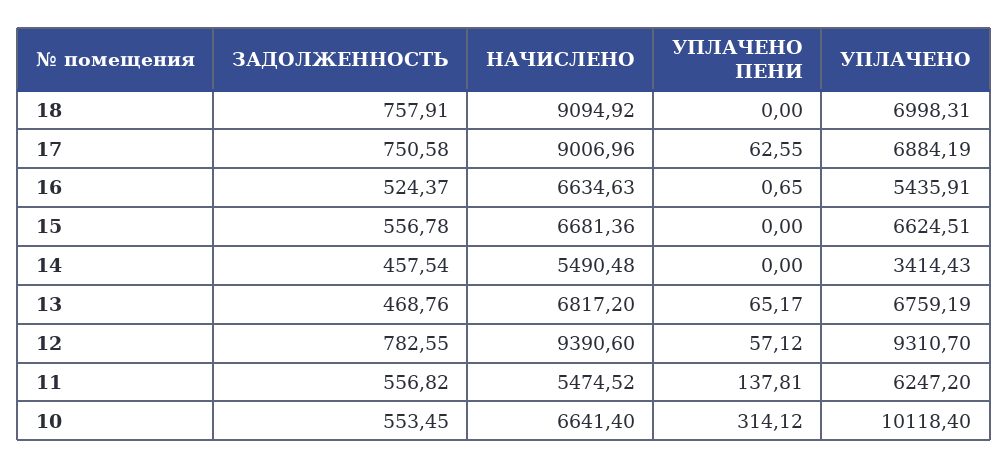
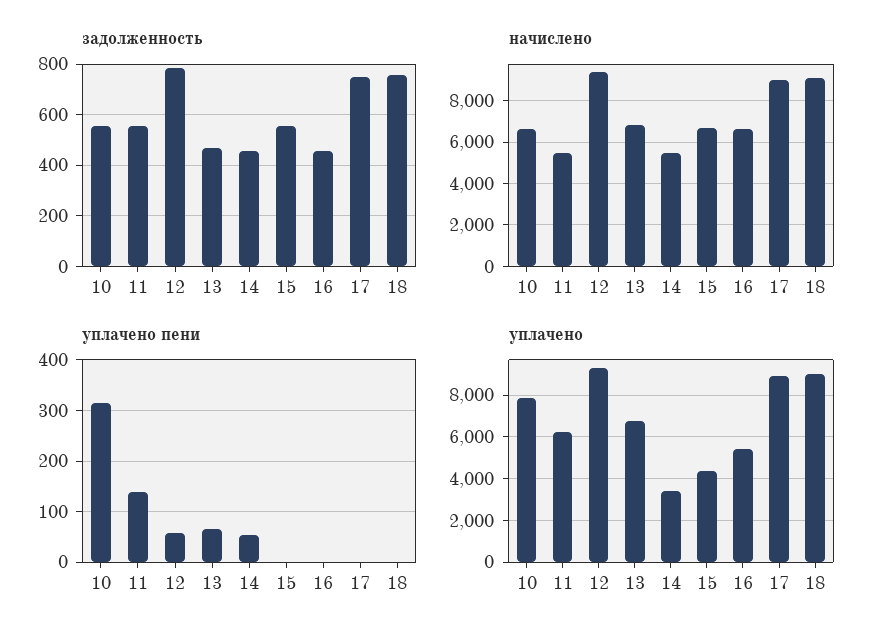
УПЛАЧЕНО, 18: 6998.31 -> 9000
УПЛАЧЕНО ПЕНИ, 17: 62.55 -> 0
УПЛАЧЕНО, 17: 6884.19 -> 9000
ЗАДОЛЖЕННОСТЬ, 16: 524.37 -> 450
УПЛАЧЕНО, 15: 6624.51 -> 4500
УПЛАЧЕНО ПЕНИ, 14: 0 -> 60
УПЛАЧЕНО, 10: 10118.4 -> 8000

